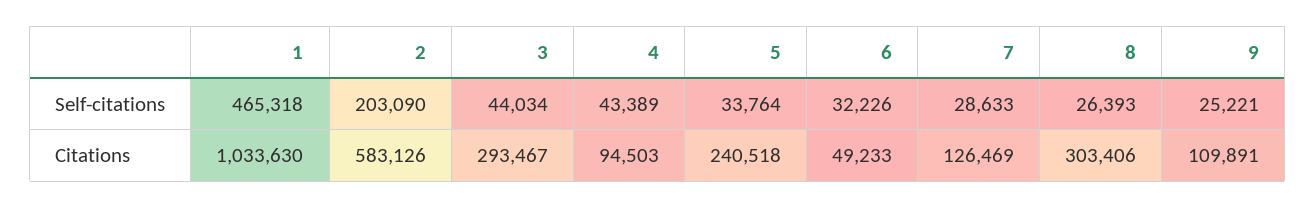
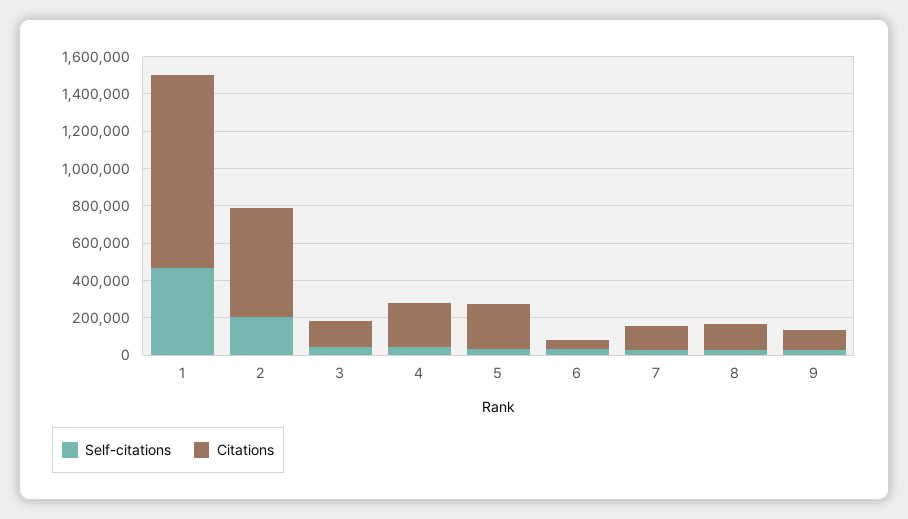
Citations, 3: 293467 -> 150000
Citations, 4: 94503 -> 250000
Citations, 8: 303406 -> 150000

